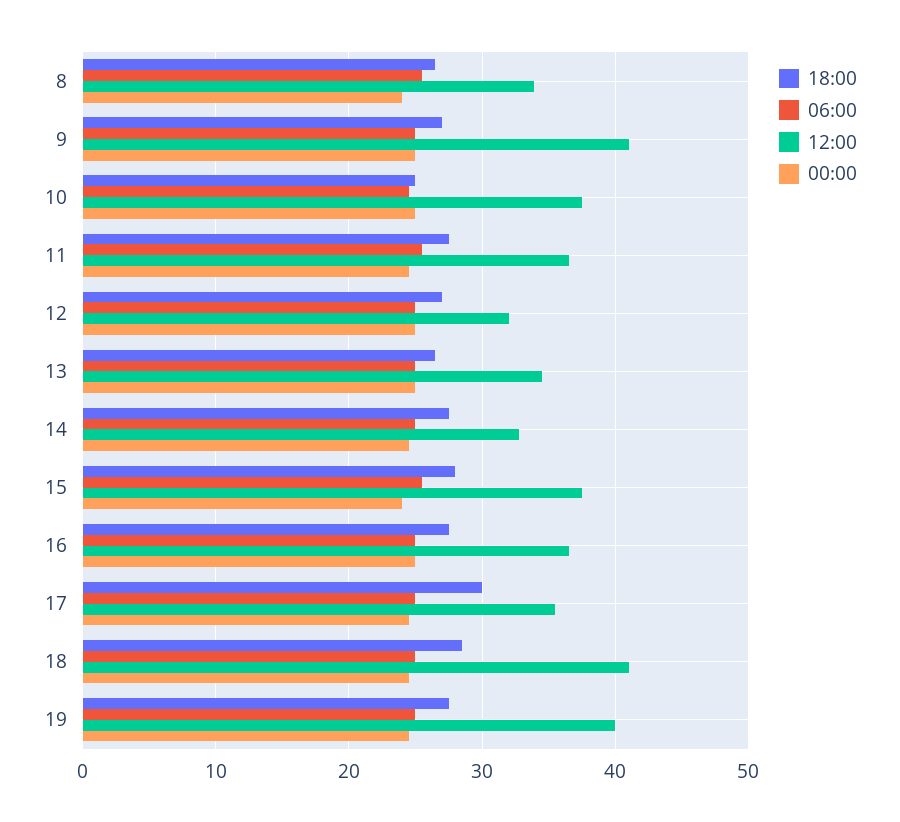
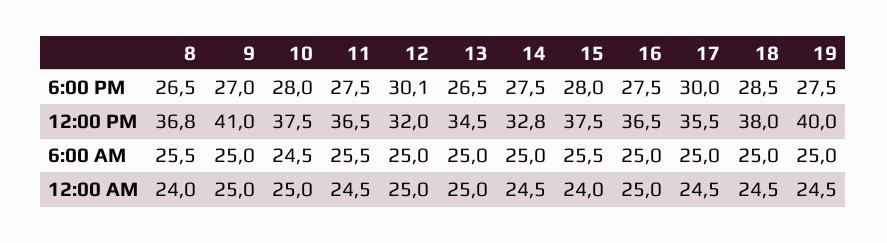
12:00, 8: 34 -> 36.8
18:00, 10: 25 -> 28
18:00, 12: 27 -> 30.1
12:00, 18: 41 -> 38

